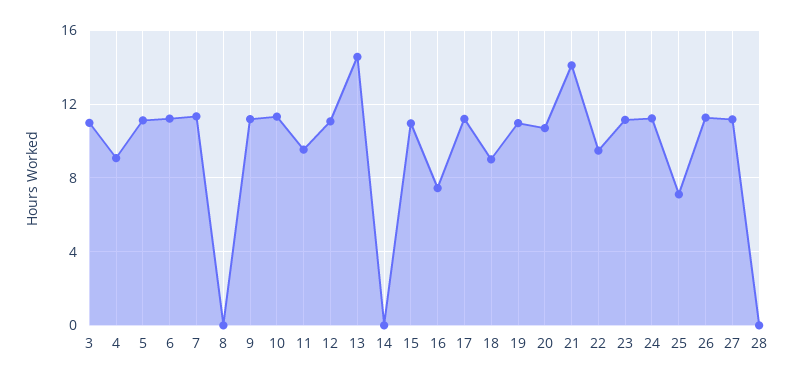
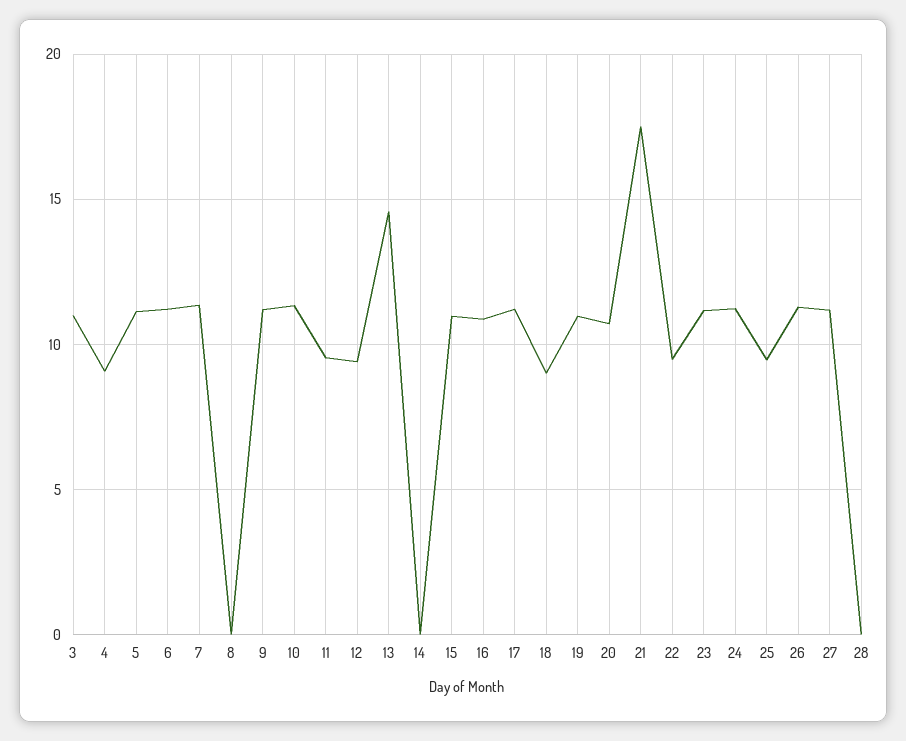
12: 11 -> 9.5
16: 7.5 -> 11
21: 14 -> 17.5
25: 7 -> 9.5

